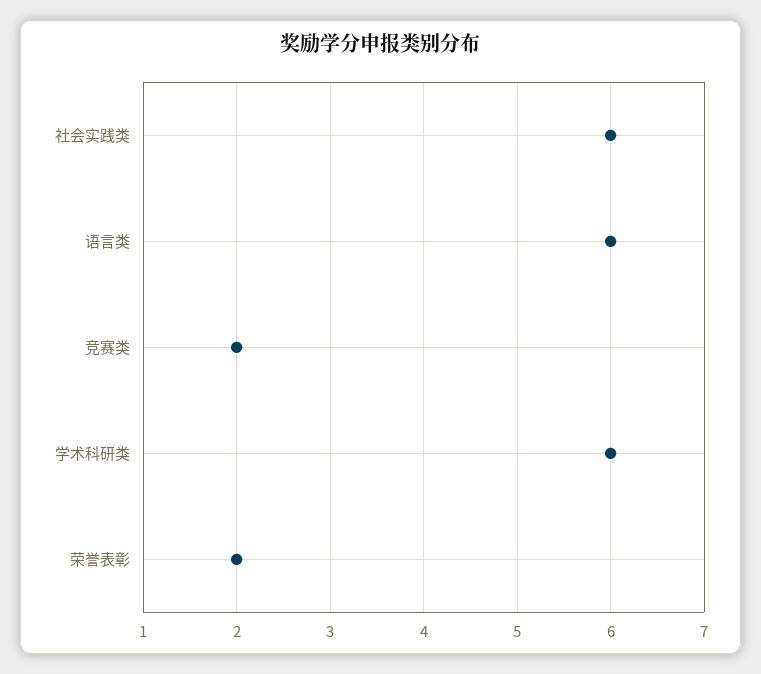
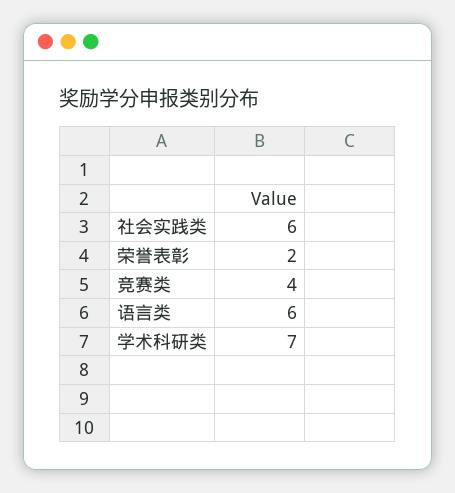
竞赛类: 2 -> 4
学术科研类: 6 -> 7

